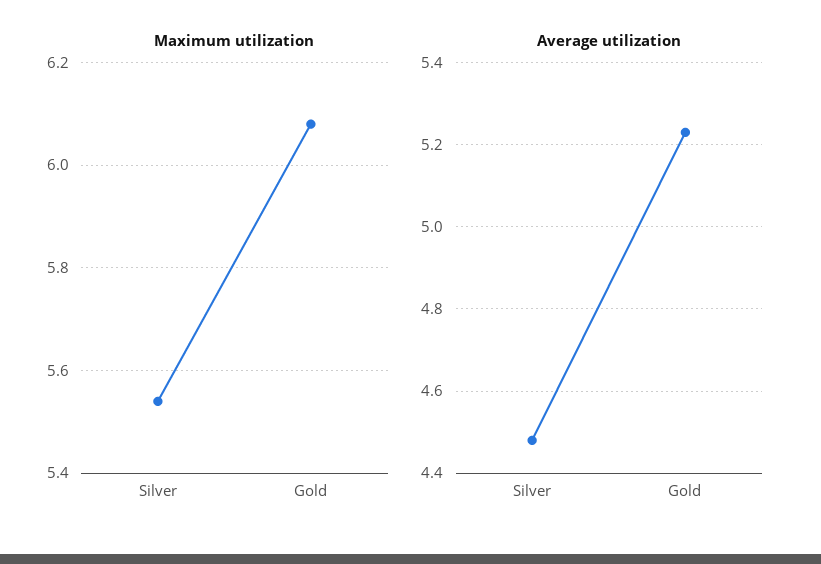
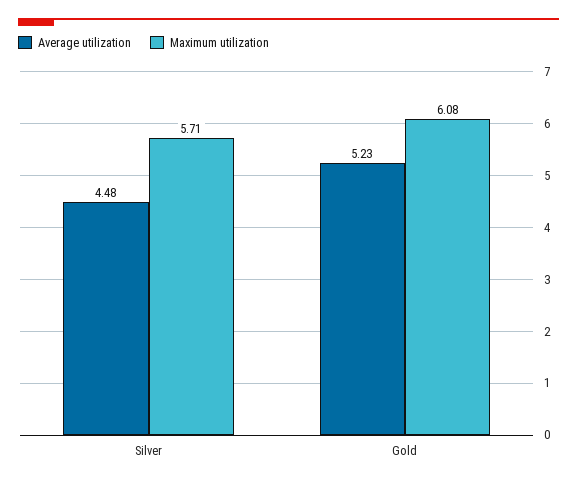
Maximum utilization, Silver: 5.55 -> 5.71

